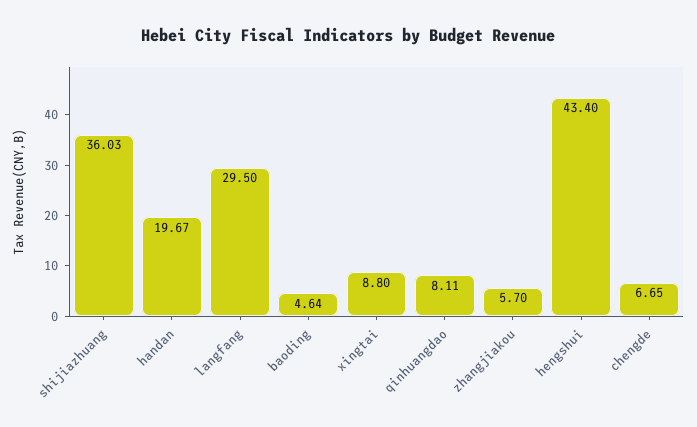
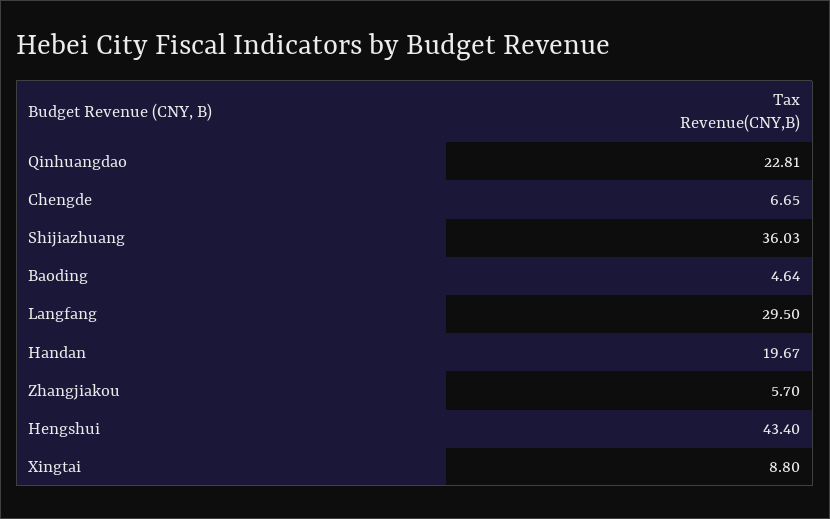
qinhuangdao: 8.11 -> 22.81

